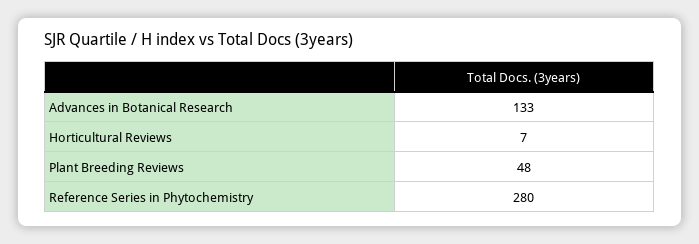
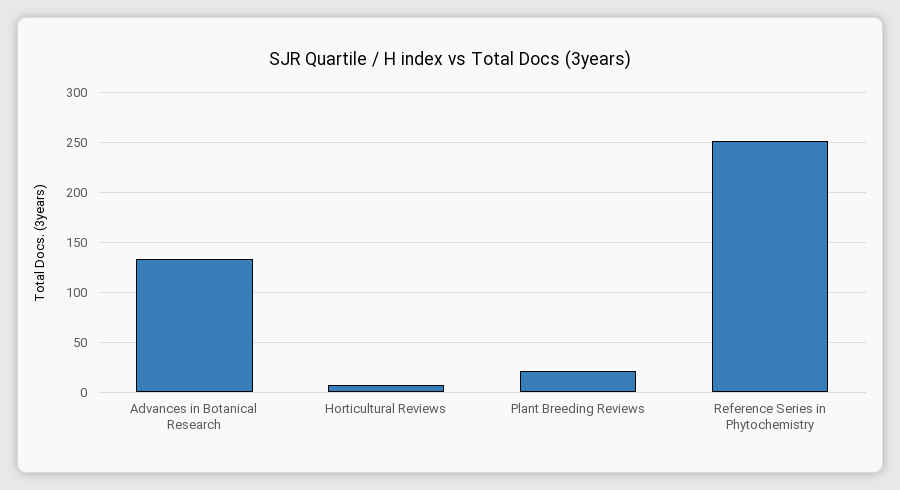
Plant Breeding Reviews: 48 -> 20
Reference Series in Phytochemistry: 280 -> 250

